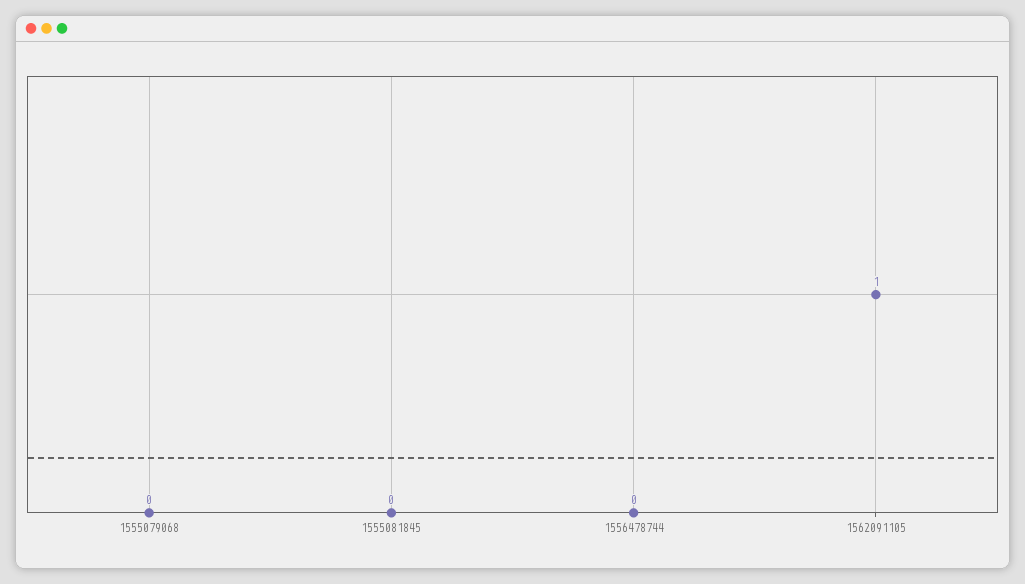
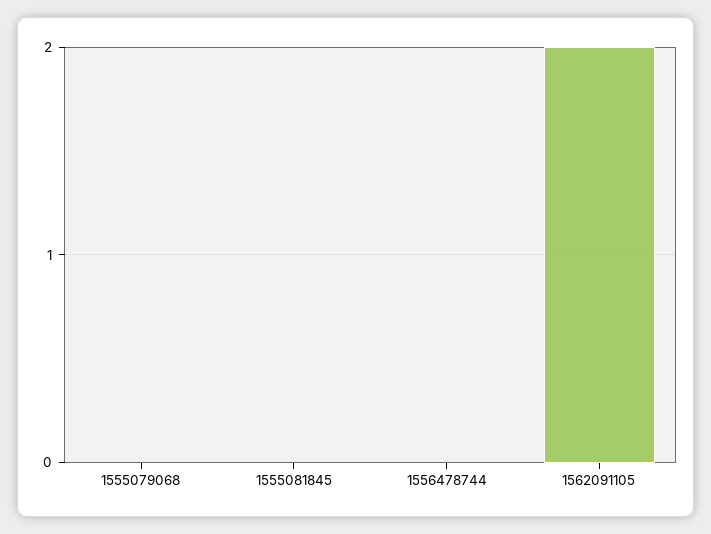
1562091105: 1 -> 2

